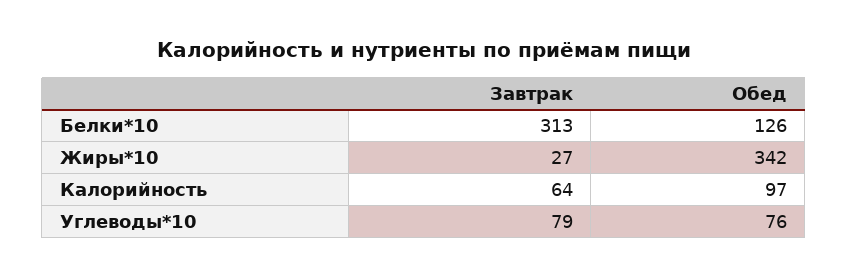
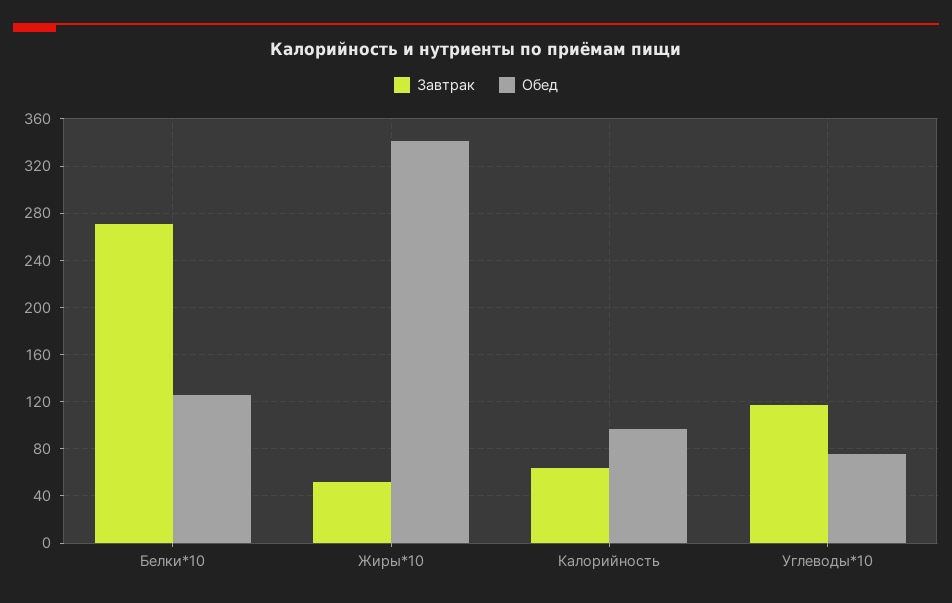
Завтрак, Белки*10: 313 -> 270
Завтрак, Жиры*10: 27 -> 50
Завтрак, Углеводы*10: 79 -> 120

